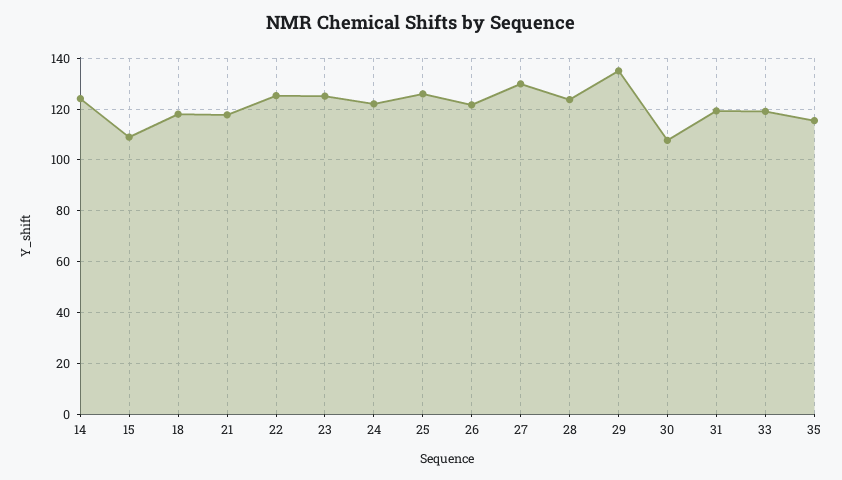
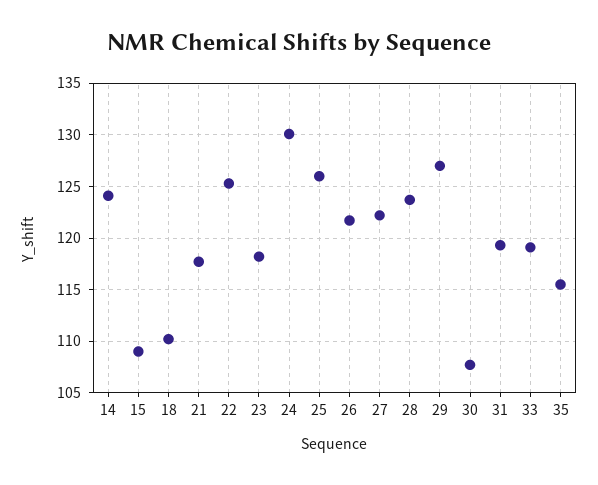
18: 117.5 -> 110
23: 125 -> 118
24: 122.5 -> 130
27: 130 -> 122
29: 135 -> 127

